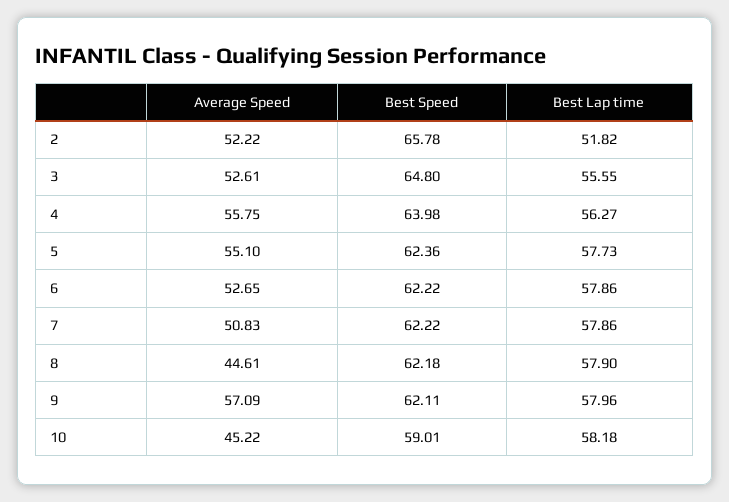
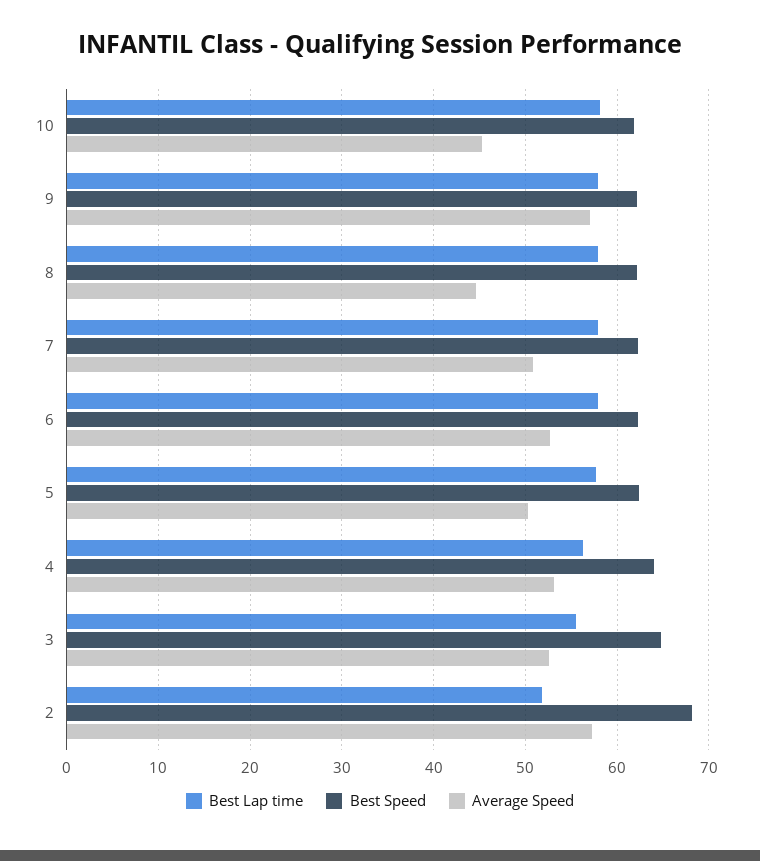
Average Speed, 2: 52.22 -> 57
Best Speed, 2: 65.78 -> 68
Average Speed, 4: 55.75 -> 53
Average Speed, 5: 55.1 -> 50
Best Speed, 10: 59.01 -> 62

